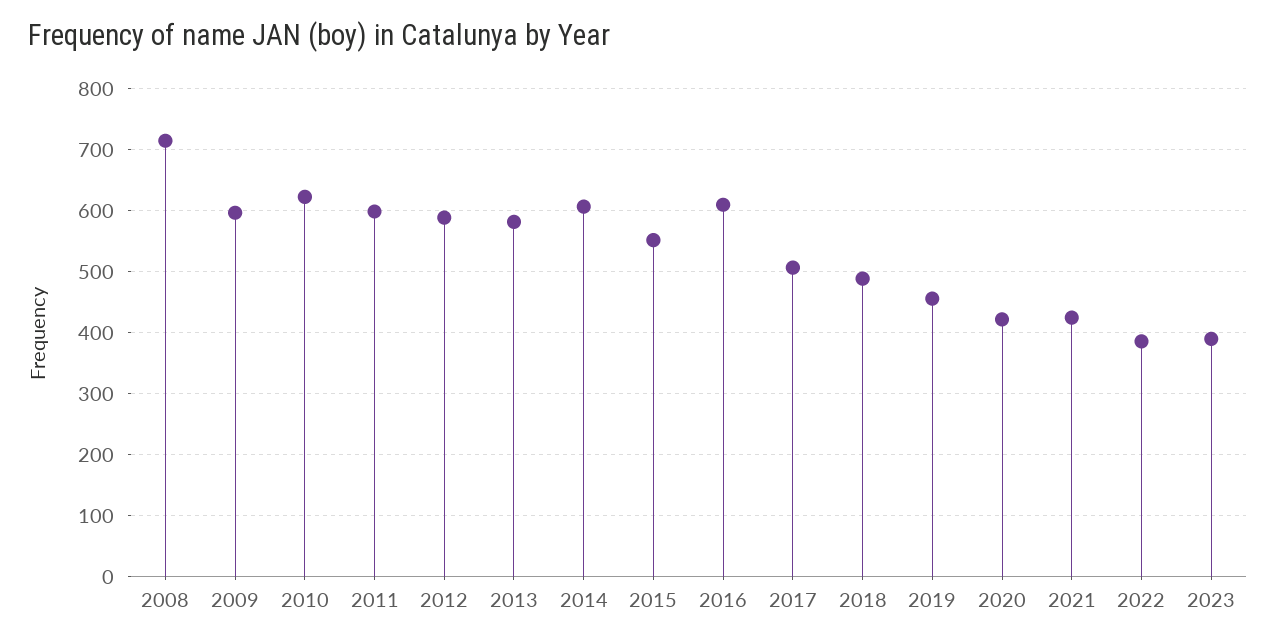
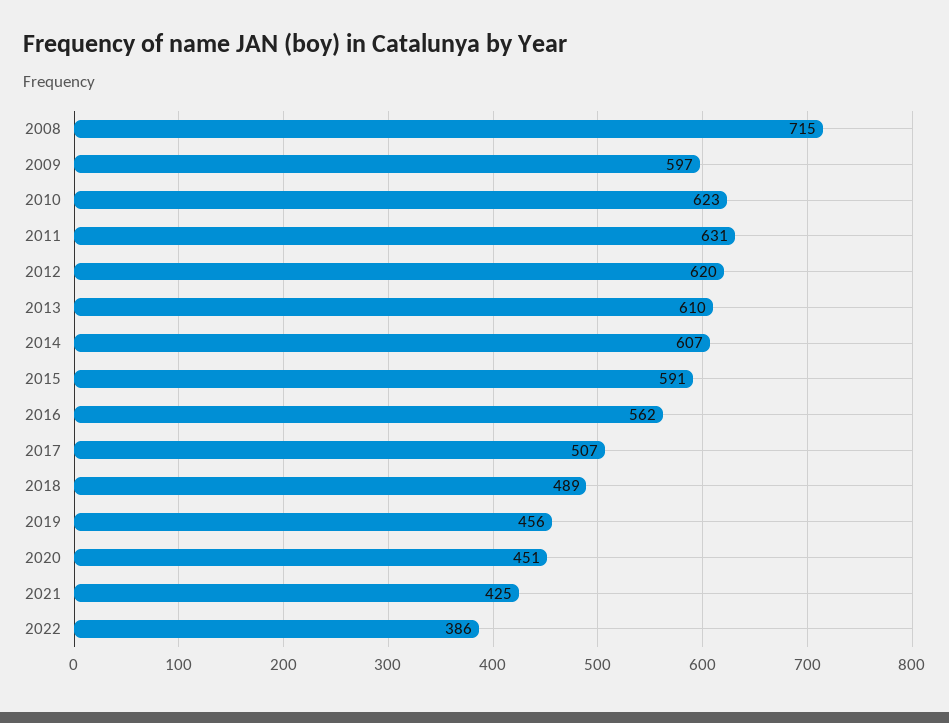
2011: 600 -> 631
2012: 590 -> 620
2013: 580 -> 610
2015: 550 -> 591
2016: 610 -> 562
2020: 420 -> 451
2023: 390 -> none

